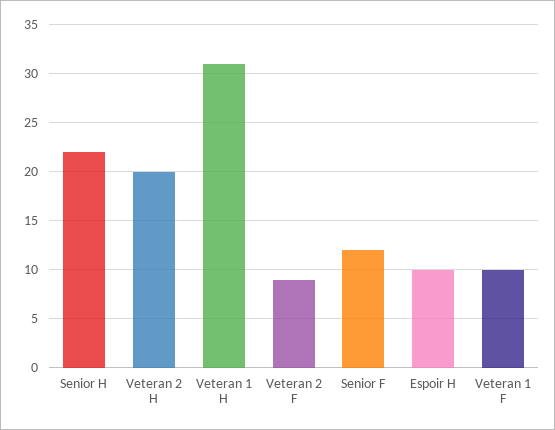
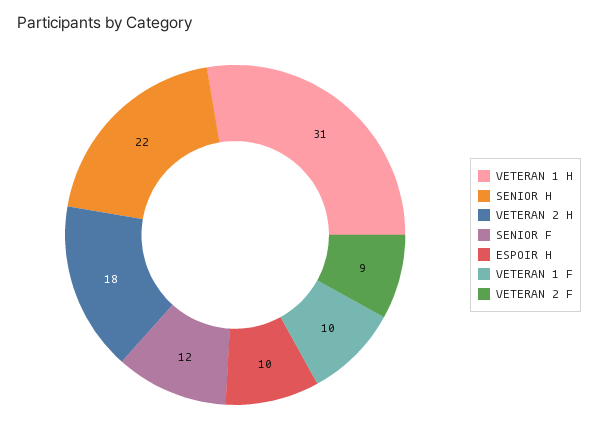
Veteran 2 H: 20 -> 18

